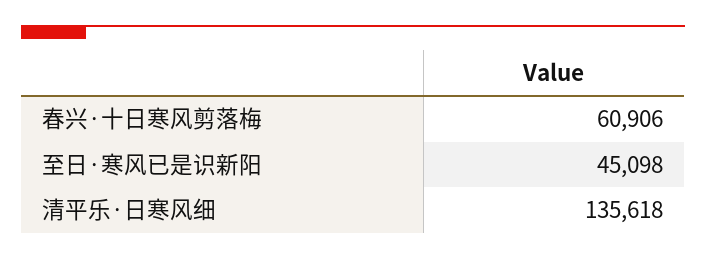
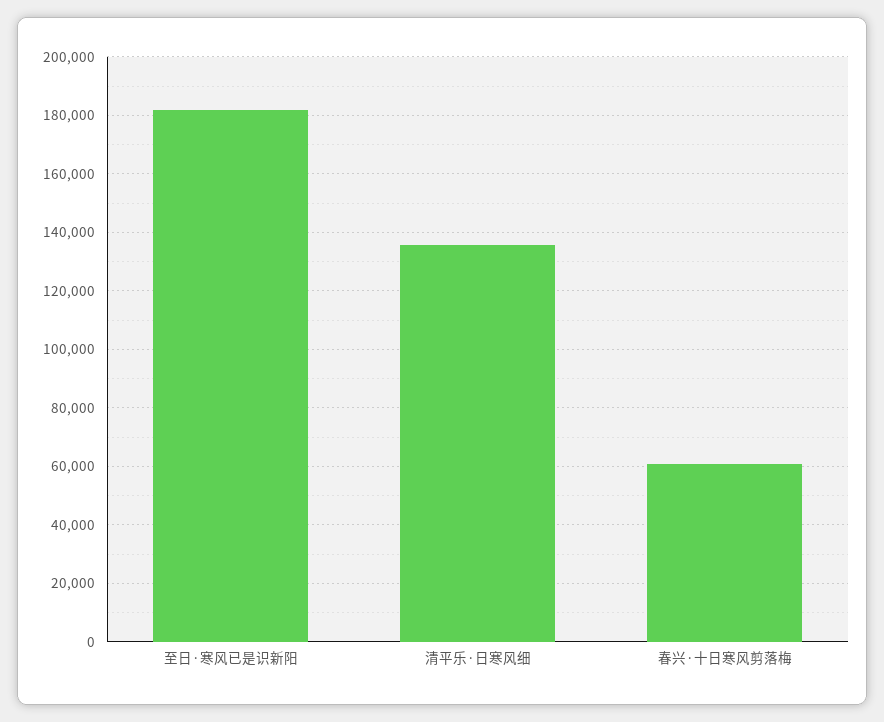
至日·寒风已是识新阳: 45098 -> 182500

